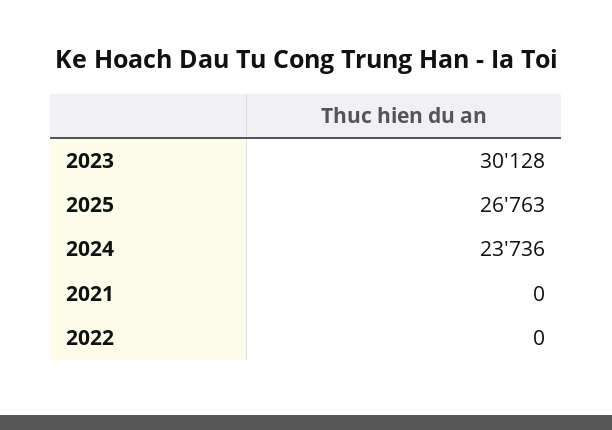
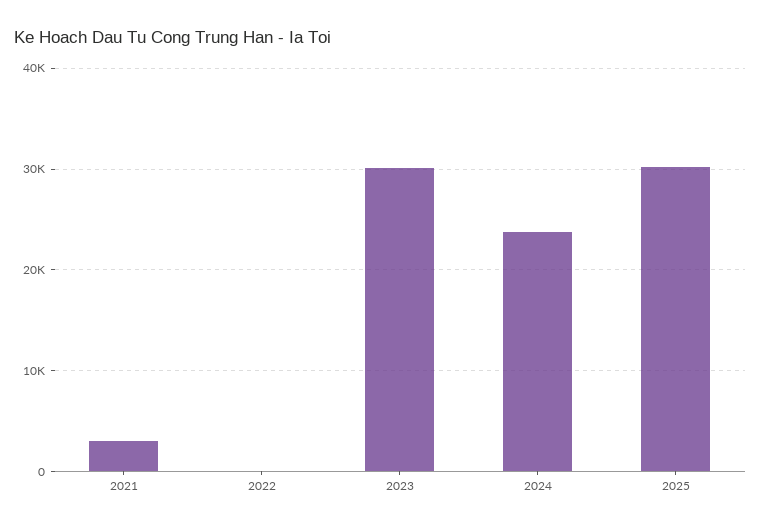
2025: 26763 -> 30000
2021: 0 -> 3000

